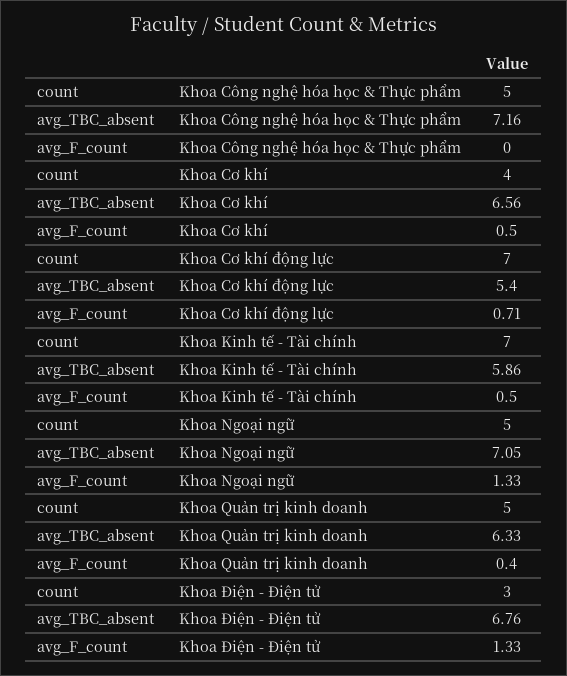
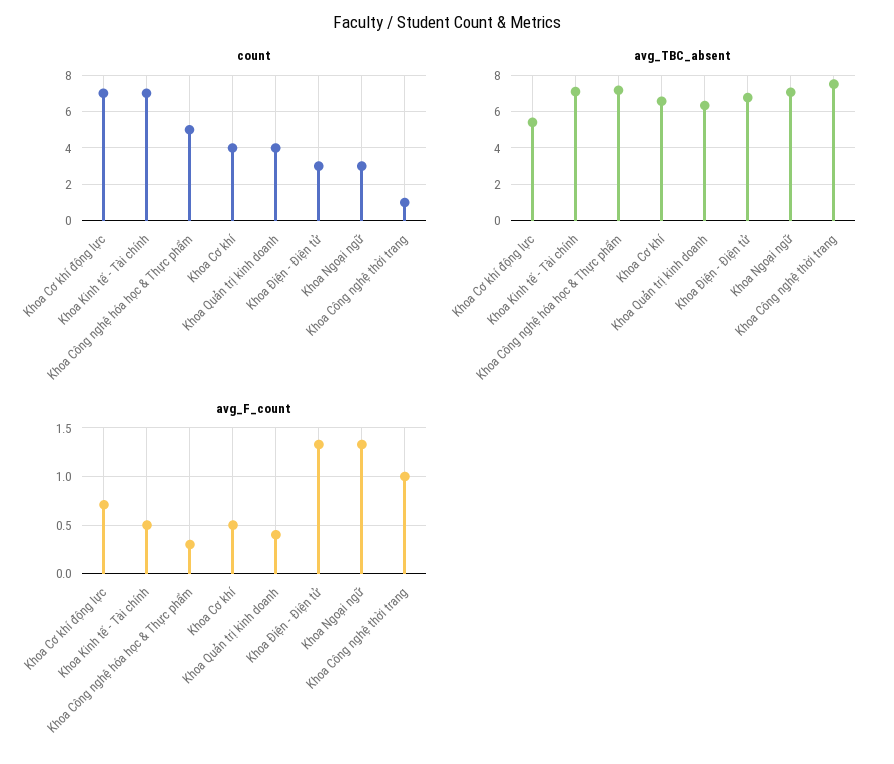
avg_F_count, Khoa Công nghệ hóa học & Thực phẩm: 0 -> 0.3
avg_TBC_absent, Khoa Kinh tế - Tài chính: 5.86 -> 7
count, Khoa Ngoại ngữ: 5 -> 3
count, Khoa Quản trị kinh doanh: 5 -> 4
count, Khoa Công nghệ thời trang: none -> 1
avg_TBC_absent, Khoa Công nghệ thời trang: none -> 7.5
avg_F_count, Khoa Công nghệ thời trang: none -> 1

